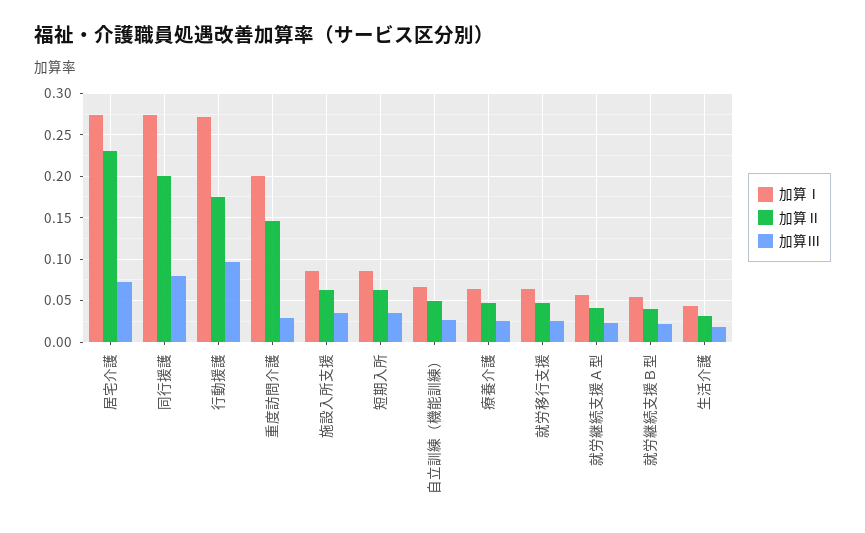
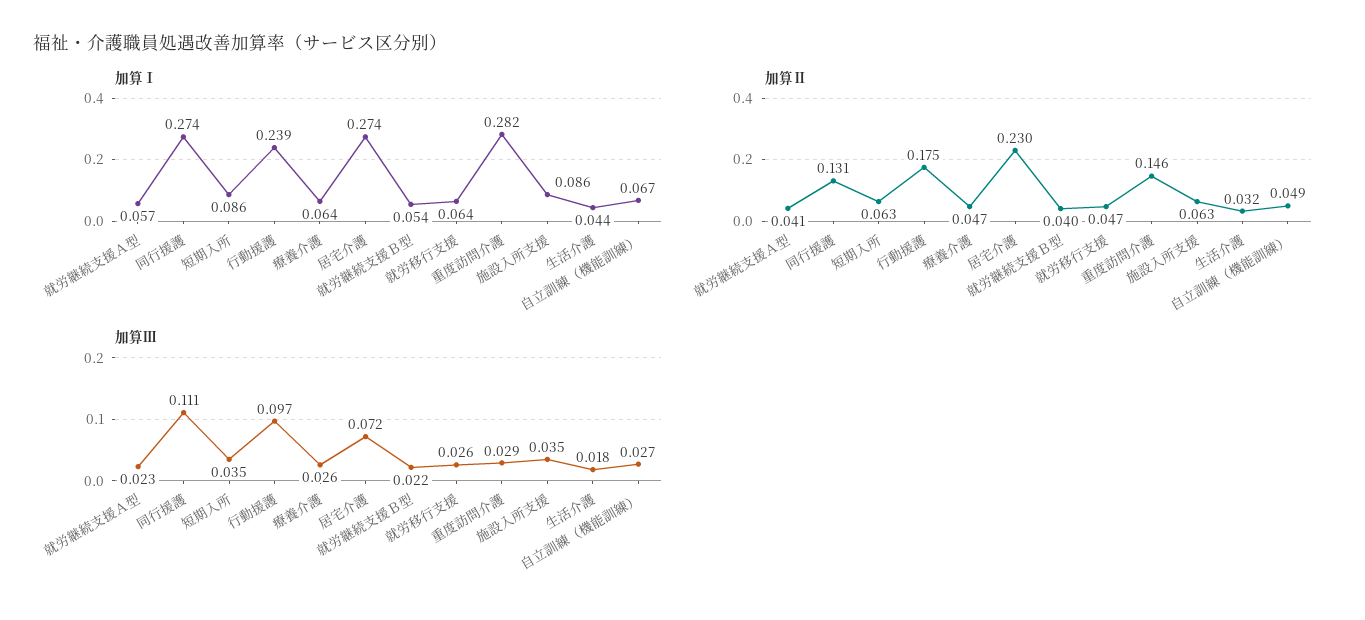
加算Ⅱ, 同行援護: 0.2 -> 0.131
加算Ⅲ, 同行援護: 0.08 -> 0.111
加算Ⅰ, 行動援護: 0.27 -> 0.239
加算Ⅰ, 重度訪問介護: 0.2 -> 0.282

